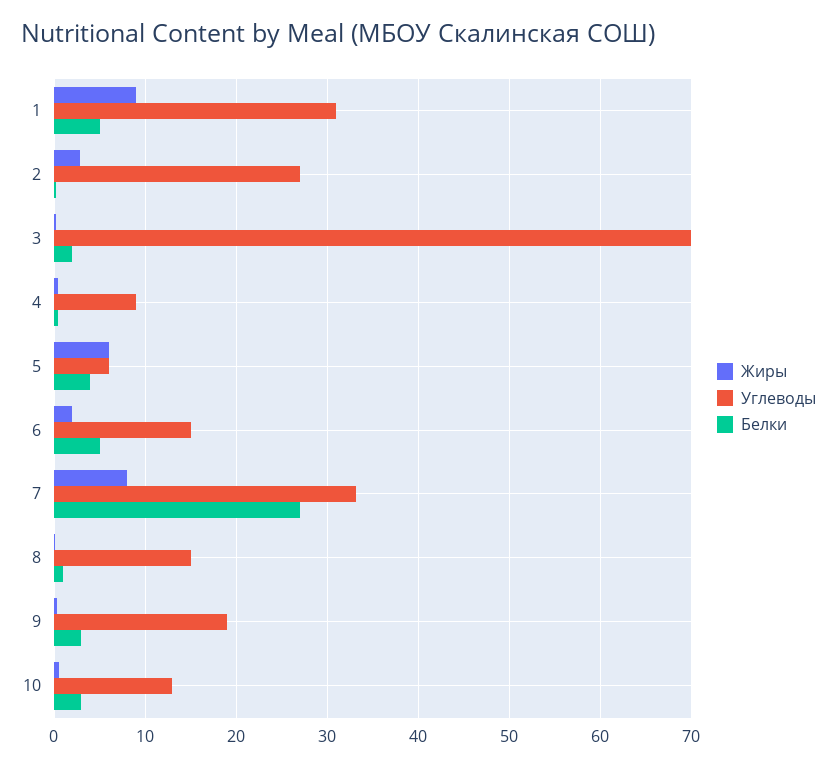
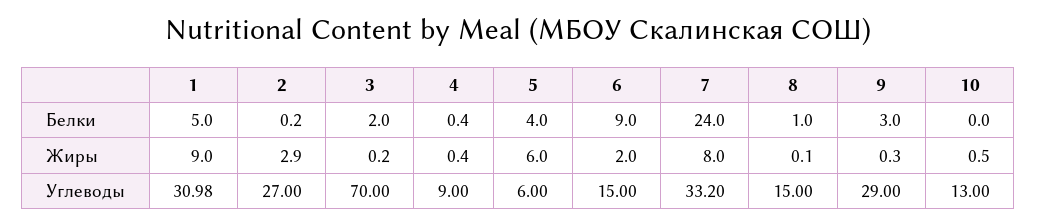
Белки, 6: 5 -> 9
Белки, 7: 27 -> 24
Углеводы, 9: 19 -> 29
Белки, 10: 3 -> 0

